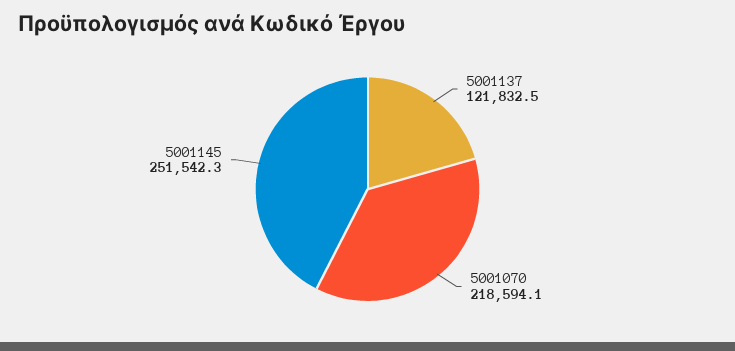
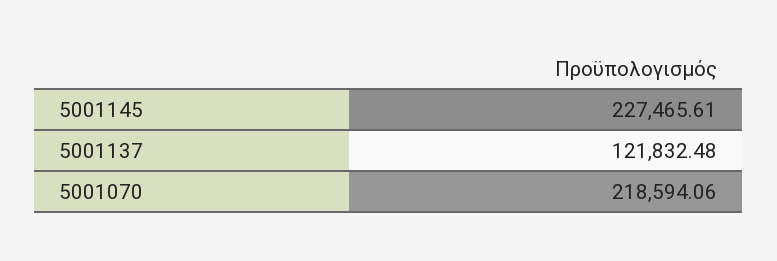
5001145: 251542.3 -> 227465.61

